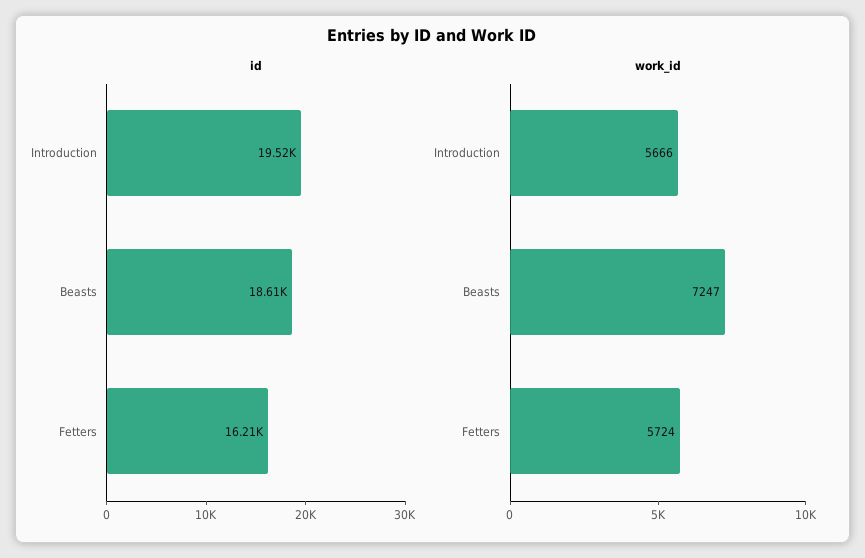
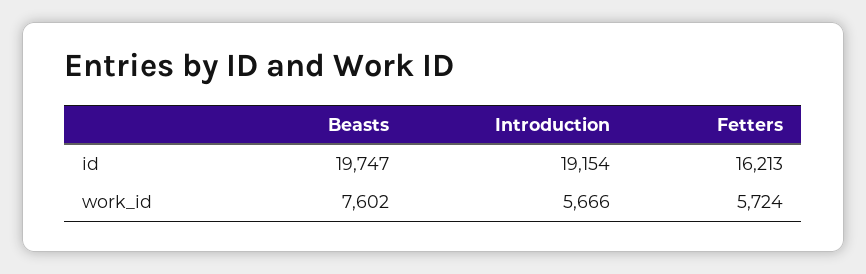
id, Introduction: 19520 -> 19154
id, Beasts: 18610 -> 19747
work_id, Beasts: 7247 -> 7602

